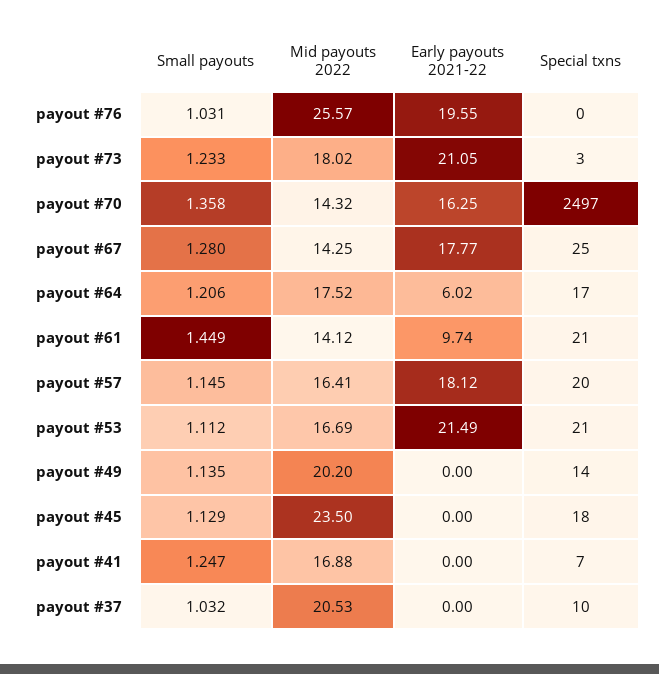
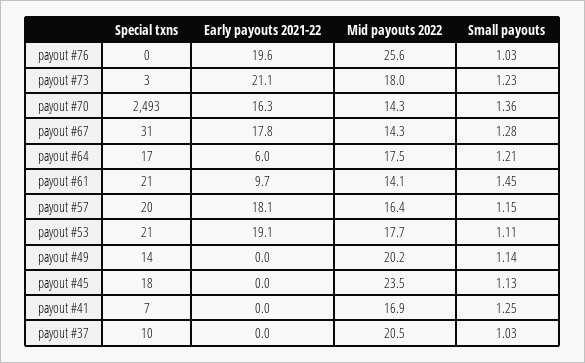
Special txns, payout #70: 2497 -> 2493
Special txns, payout #67: 25 -> 31
Mid payouts 2022, payout #53: 16.69 -> 17.7
Early payouts 2021-22, payout #53: 21.49 -> 19.1

